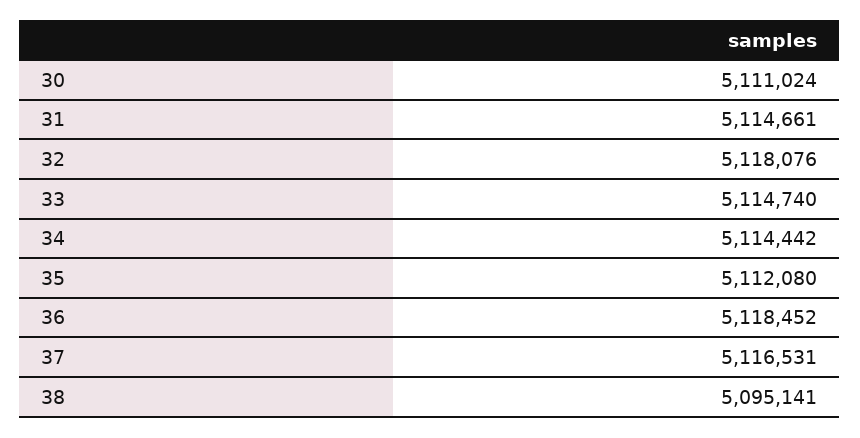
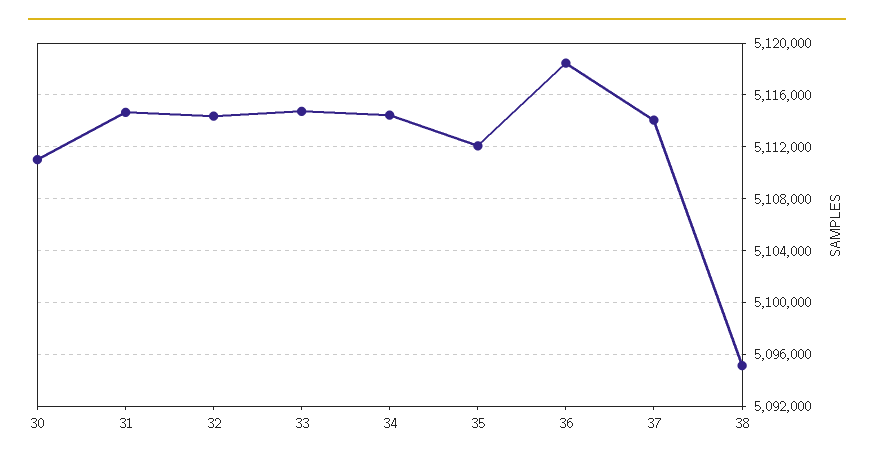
32: 5118076 -> 5114500
37: 5116531 -> 5114000

